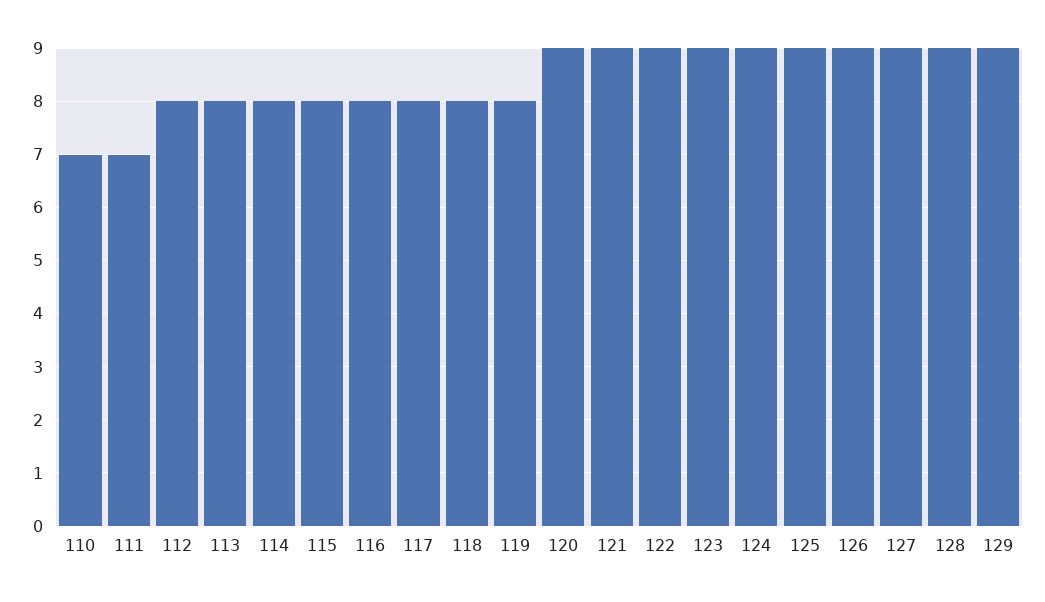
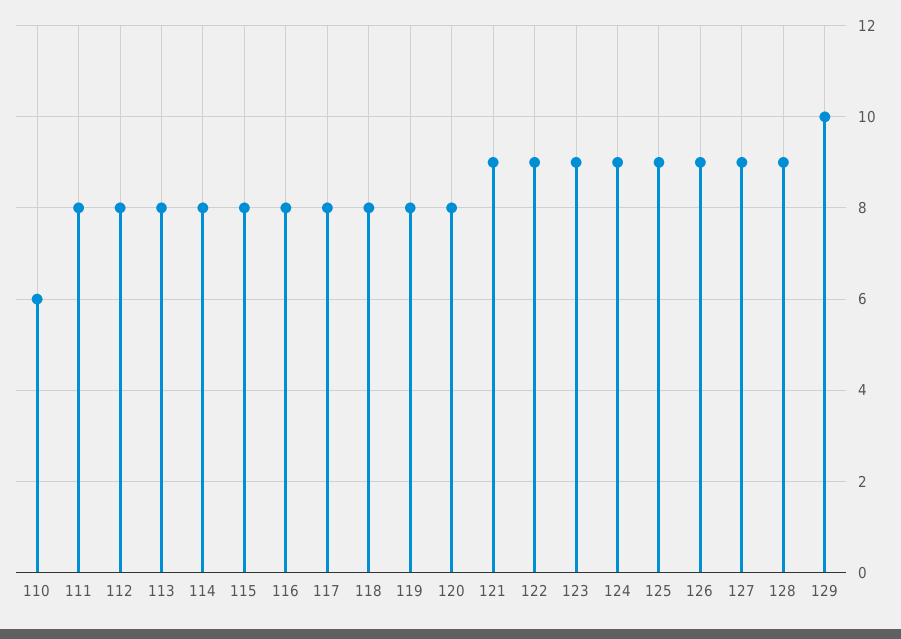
110: 7 -> 6
111: 7 -> 8
120: 9 -> 8
129: 9 -> 10

